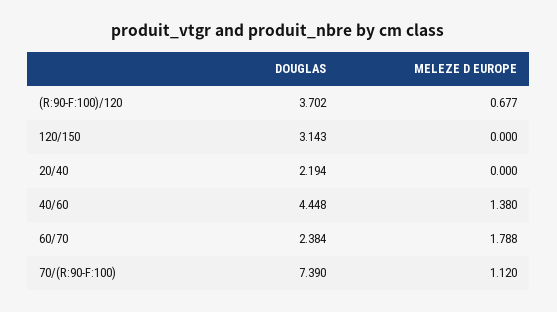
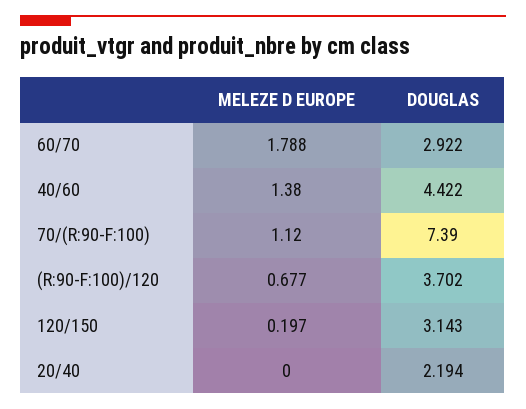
MELEZE D EUROPE, 120/150: 0 -> 0.197
DOUGLAS, 40/60: 4.448 -> 4.422
DOUGLAS, 60/70: 2.384 -> 2.922

